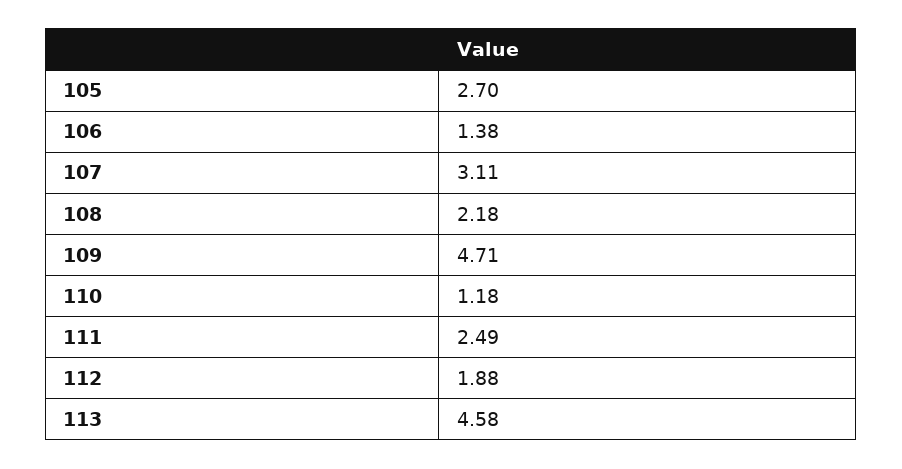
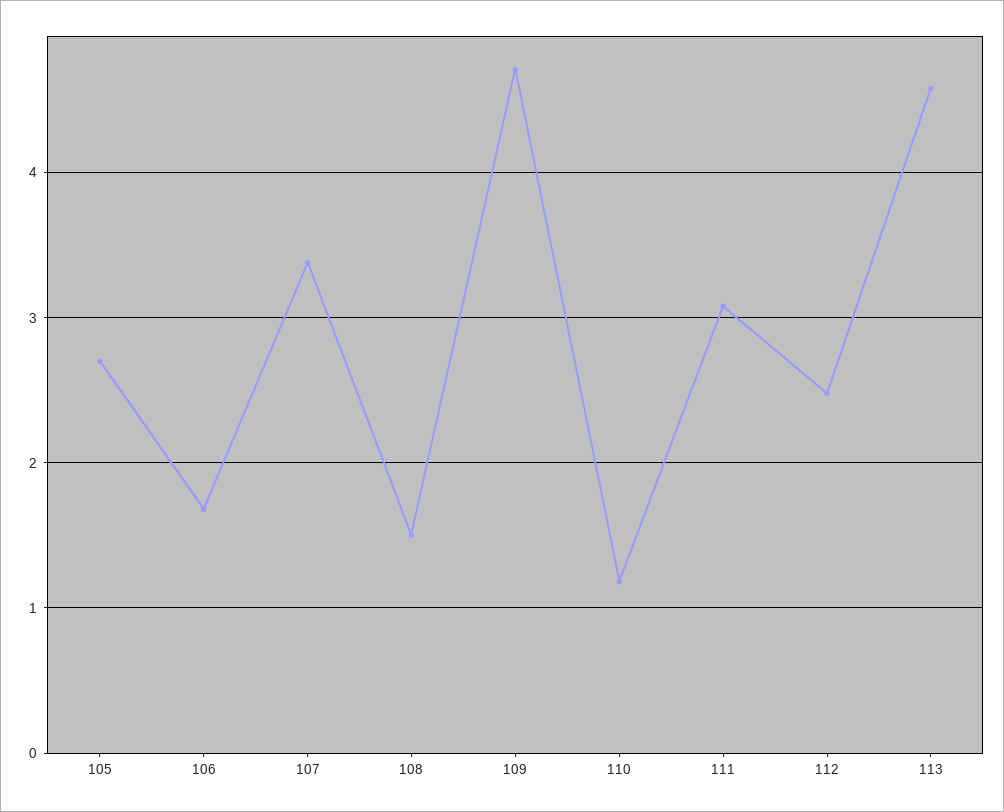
106: 1.38 -> 1.7
107: 3.11 -> 3.4
108: 2.18 -> 1.5
111: 2.49 -> 3.1
112: 1.88 -> 2.5

